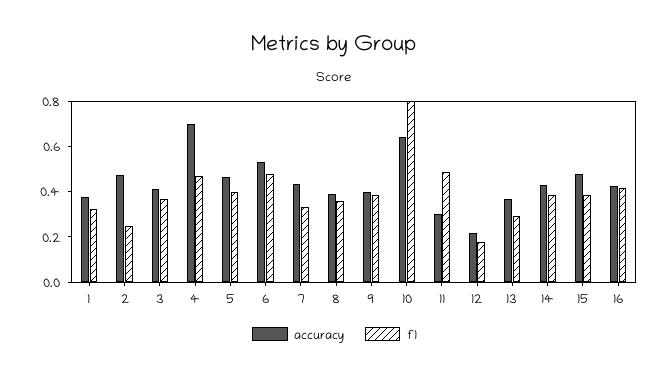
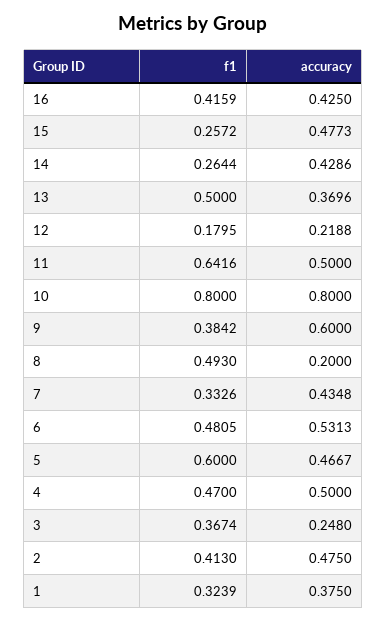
f1, 2: 0.25 -> 0.413
accuracy, 3: 0.4 -> 0.248
accuracy, 4: 0.7 -> 0.5
f1, 5: 0.4 -> 0.6
accuracy, 8: 0.4 -> 0.2
f1, 8: 0.35 -> 0.493
accuracy, 9: 0.4 -> 0.6
accuracy, 10: 0.65 -> 0.8
accuracy, 11: 0.3 -> 0.5
f1, 11: 0.5 -> 0.6416
f1, 13: 0.3 -> 0.5
f1, 14: 0.4 -> 0.2644
f1, 15: 0.4 -> 0.2572

